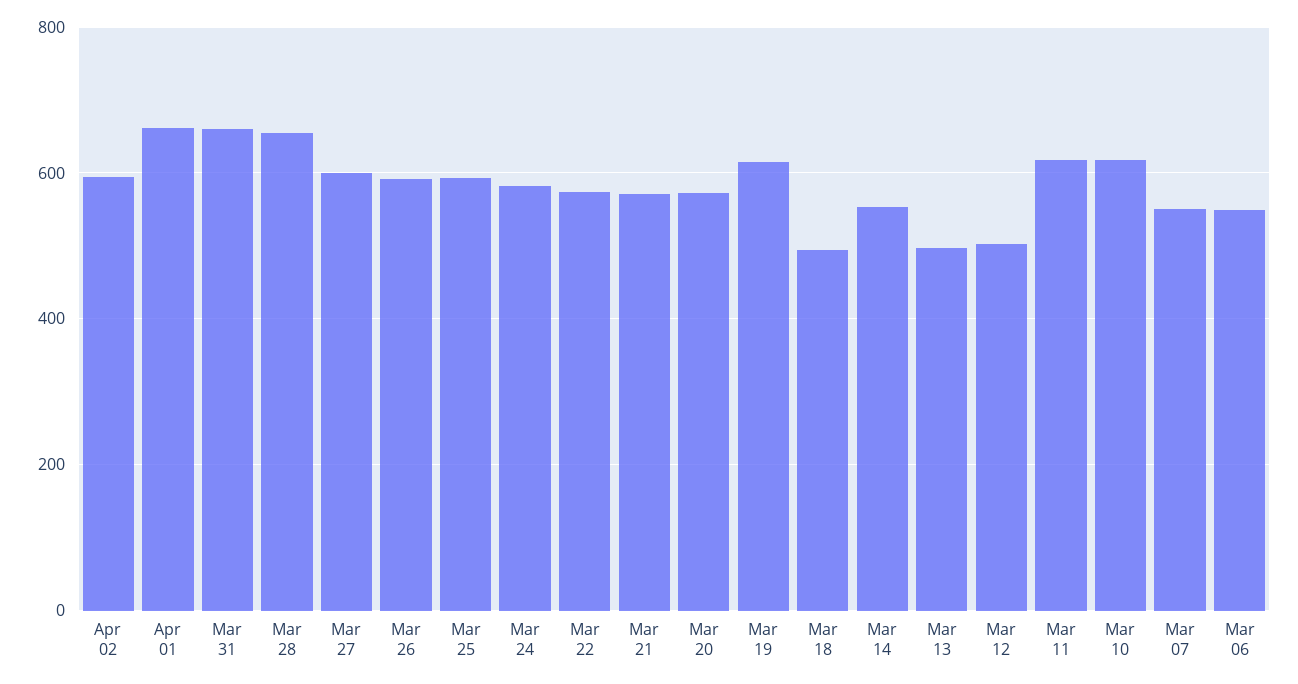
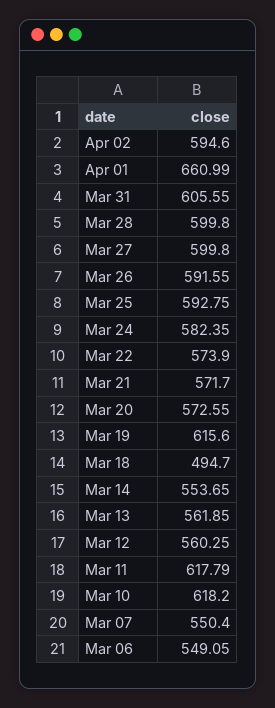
Mar 31: 660 -> 605.55
Mar 28: 660 -> 599.8
Mar 13: 500 -> 561.85
Mar 12: 500 -> 560.25

